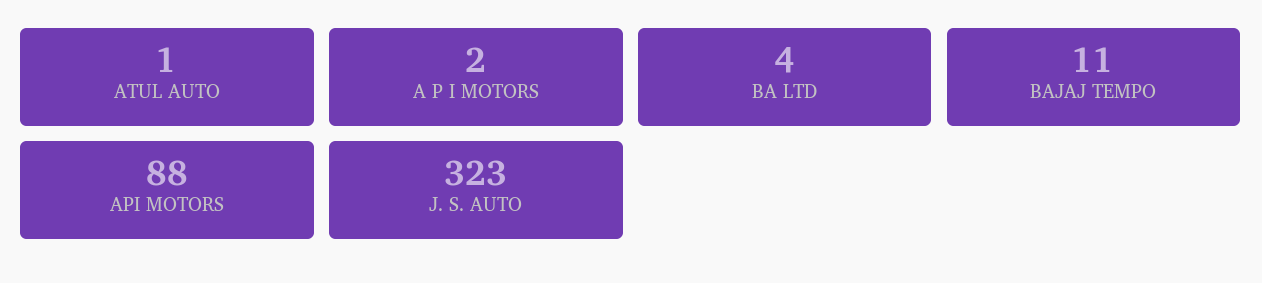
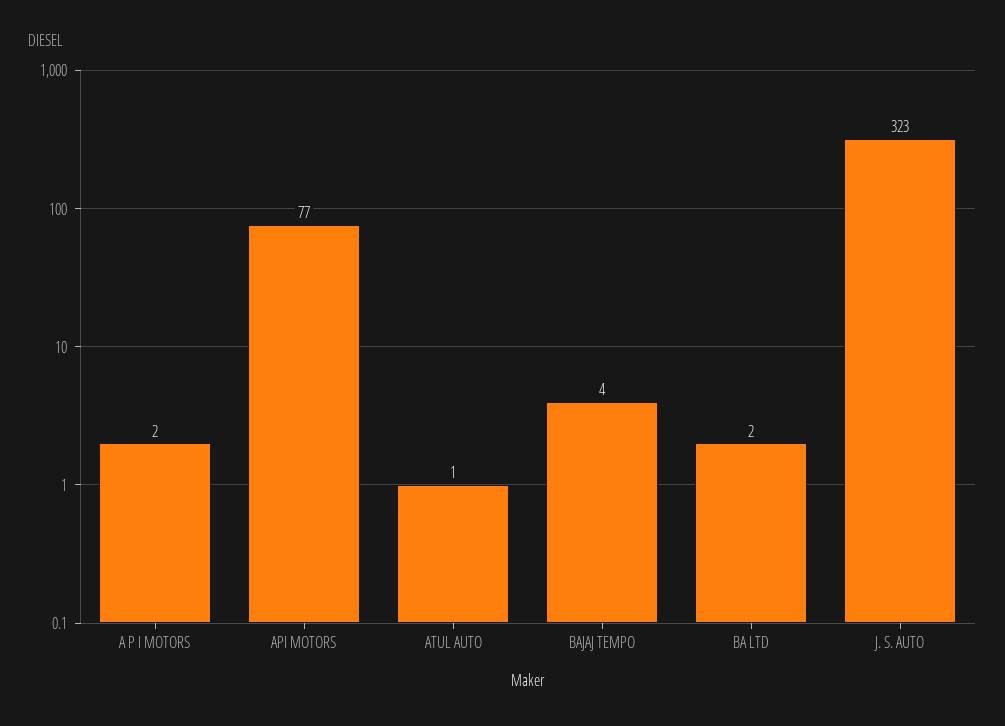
BA LTD: 4 -> 2
BAJAJ TEMPO: 11 -> 4
API MOTORS: 88 -> 77

